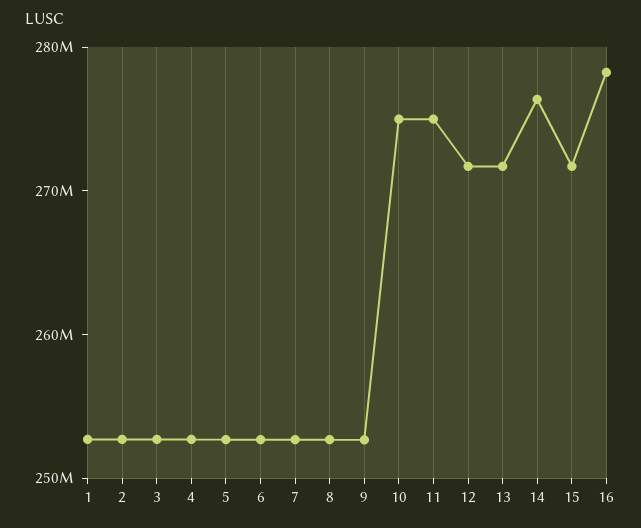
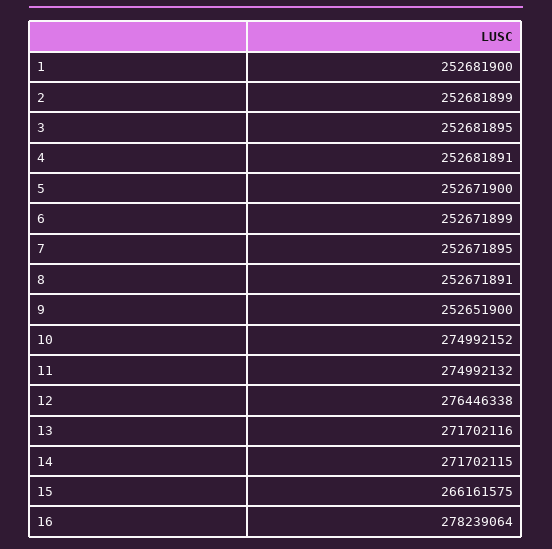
12: 272000000 -> 276446338
14: 276000000 -> 271702115
15: 272000000 -> 266161575

